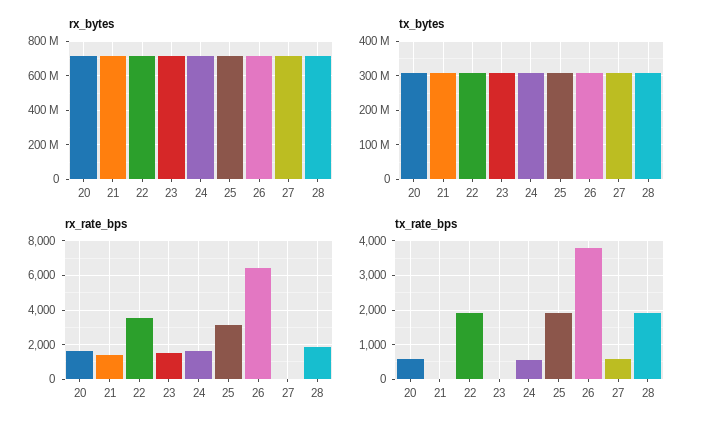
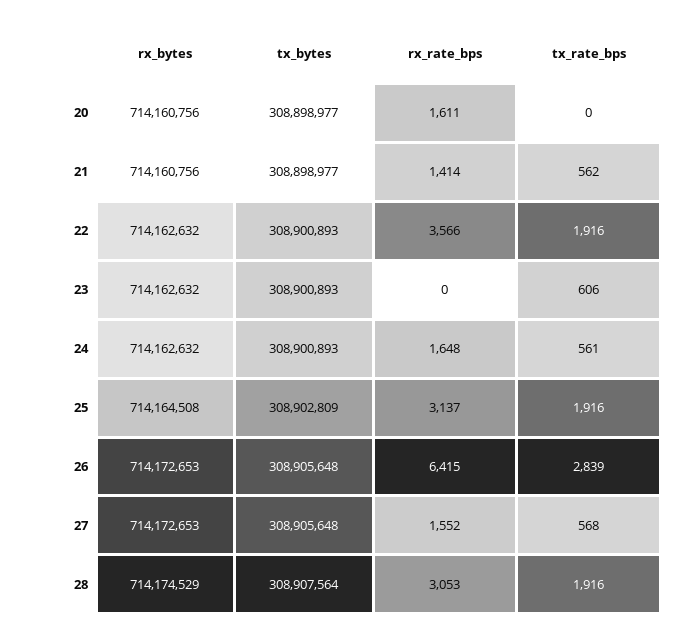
rx_rate_bps, 23: 1500 -> 0
rx_rate_bps, 27: 0 -> 1552
rx_rate_bps, 28: 2000 -> 3053
tx_rate_bps, 20: 600 -> 0
tx_rate_bps, 21: 0 -> 562
tx_rate_bps, 23: 0 -> 606
tx_rate_bps, 26: 3800 -> 2839

